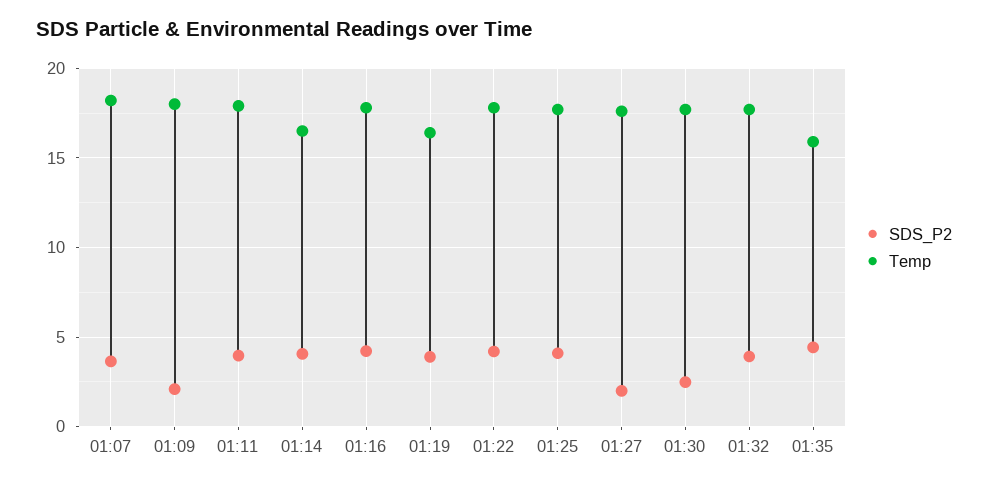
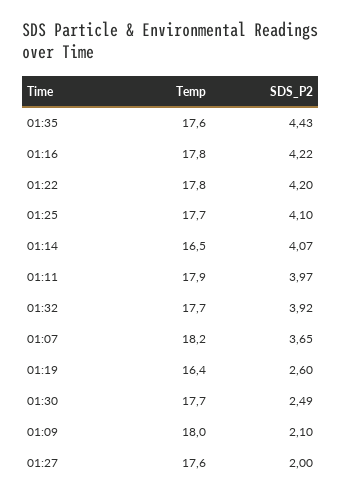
SDS_P2, 01:19: 4 -> 2.6
Temp, 01:35: 16 -> 17.6

